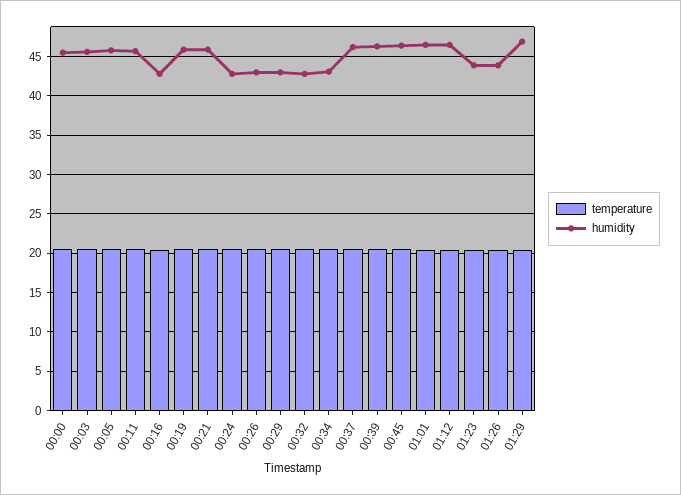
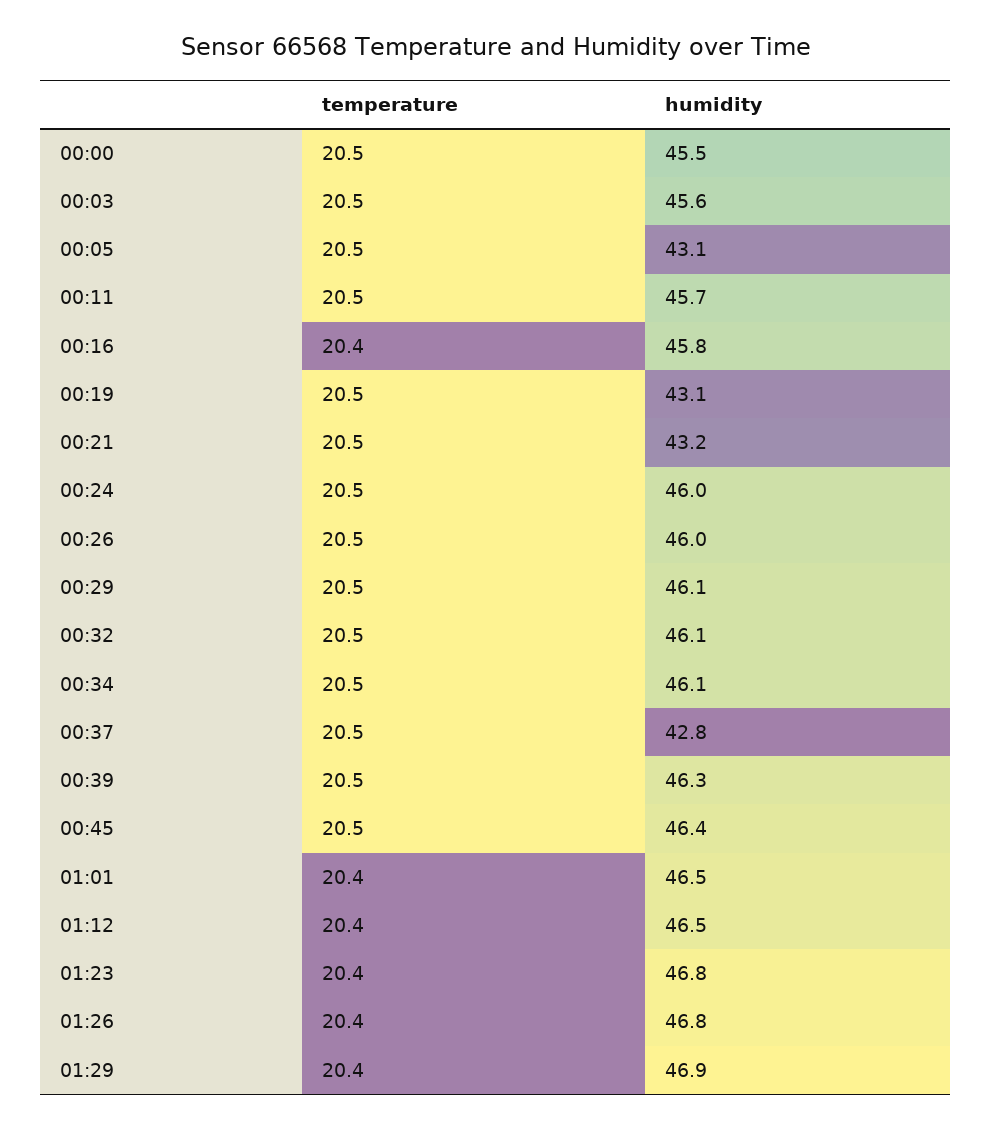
humidity, 00:05: 46 -> 43.1
humidity, 00:16: 43 -> 45.8
humidity, 00:19: 46 -> 43.1
humidity, 00:21: 46 -> 43.2
humidity, 00:24: 43 -> 46
humidity, 00:26: 43 -> 46
humidity, 00:29: 43 -> 46.1
humidity, 00:32: 43 -> 46.1
humidity, 00:34: 43 -> 46.1
humidity, 00:37: 46 -> 42.8
humidity, 01:23: 44 -> 46.8
humidity, 01:26: 44 -> 46.8

